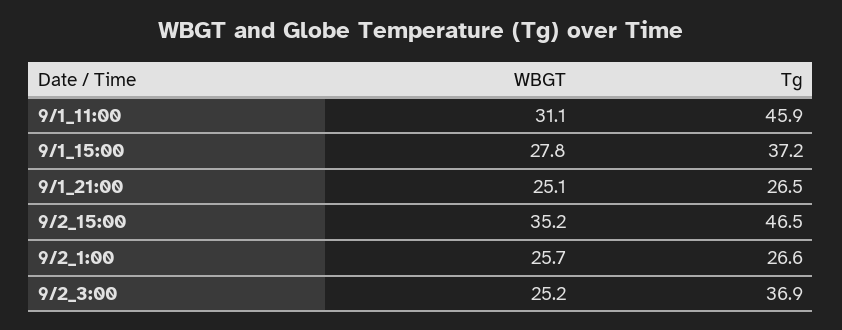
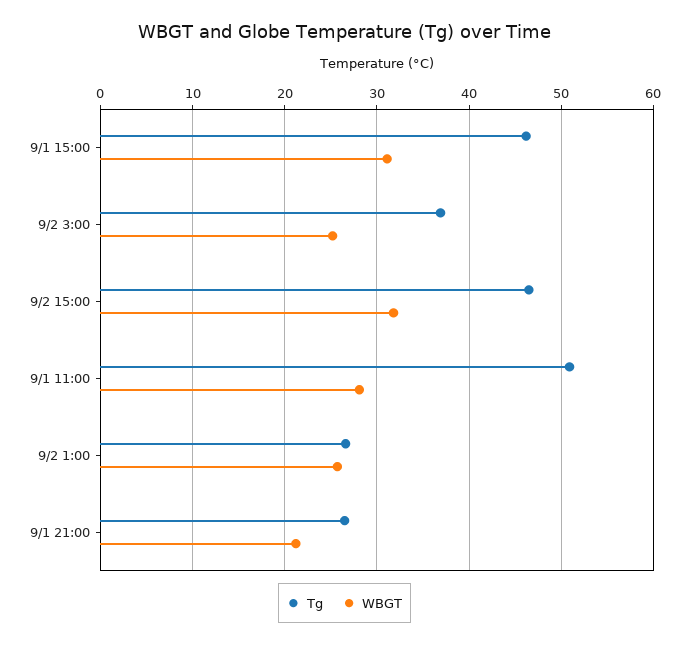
WBGT, 9/1_11:00: 31.1 -> 28
Tg, 9/1_11:00: 45.9 -> 51
WBGT, 9/1_15:00: 27.8 -> 31
Tg, 9/1_15:00: 37.2 -> 46
WBGT, 9/1_21:00: 25.1 -> 21
WBGT, 9/2_15:00: 35.2 -> 32

